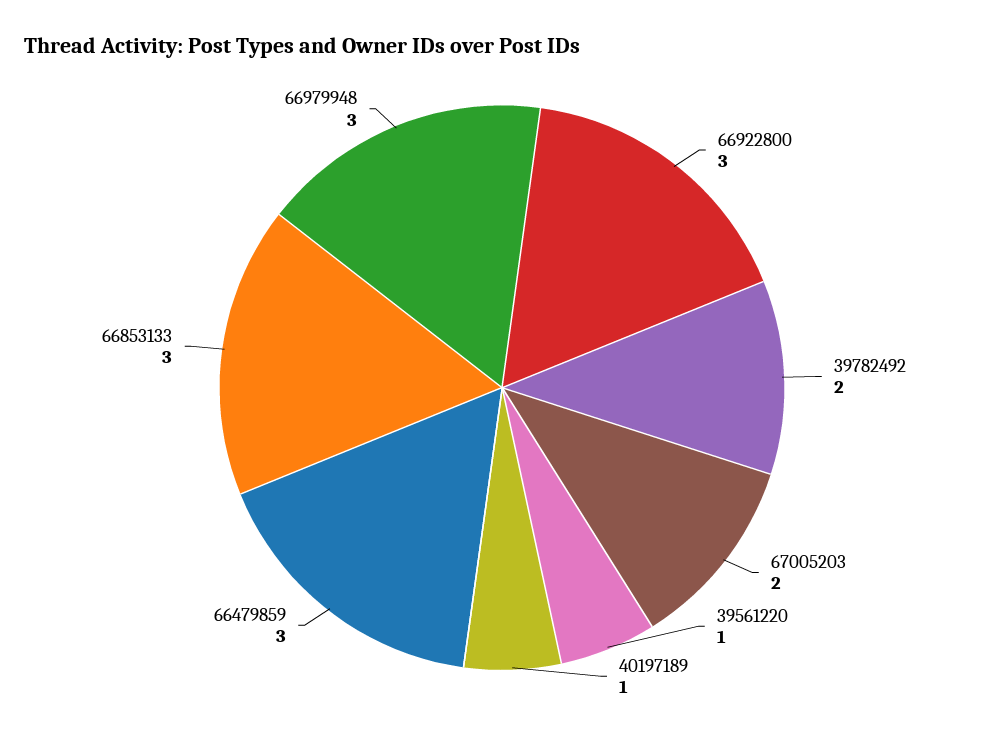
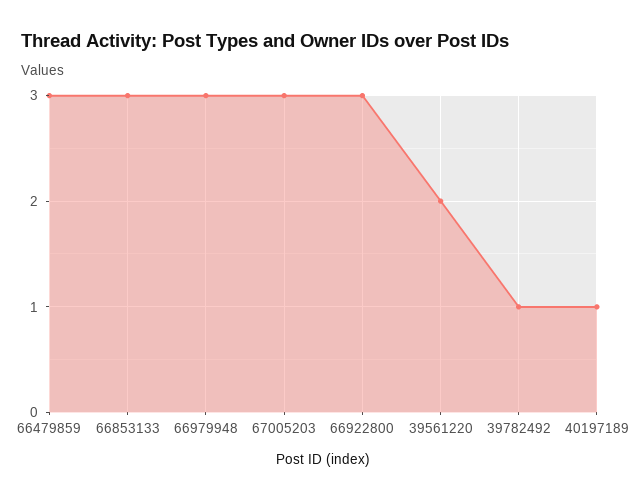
39782492: 2 -> 1
67005203: 2 -> 3
39561220: 1 -> 2

